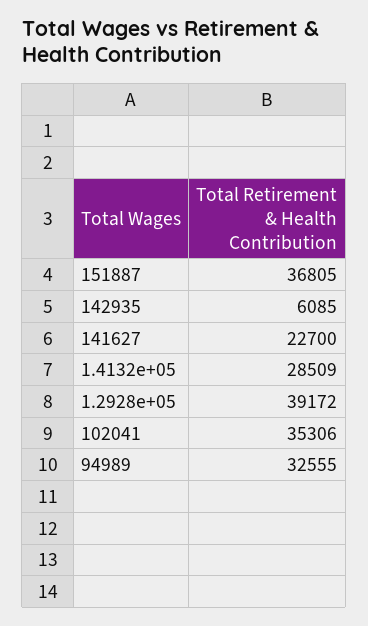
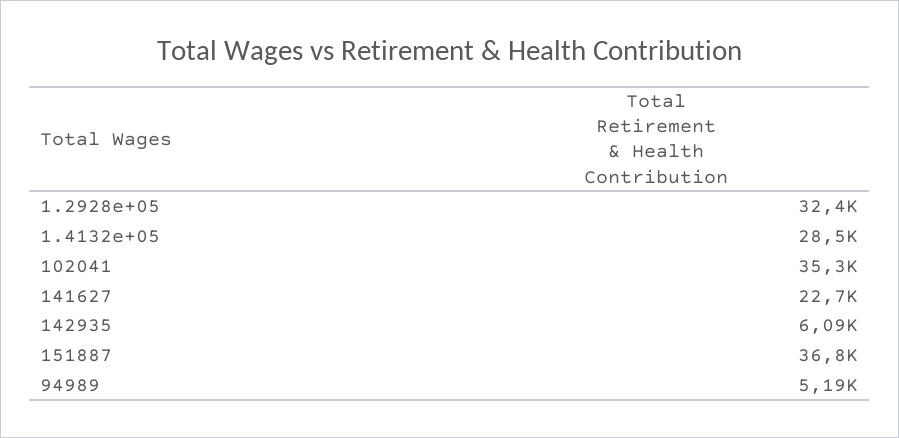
1.2928e+05: 39172 -> 32400
94989: 32555 -> 5190

